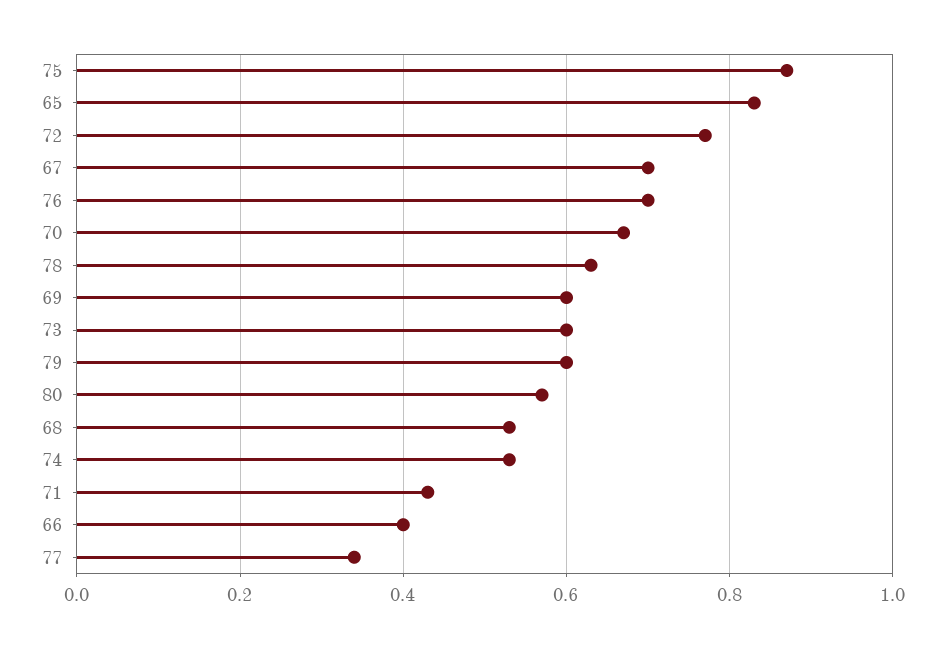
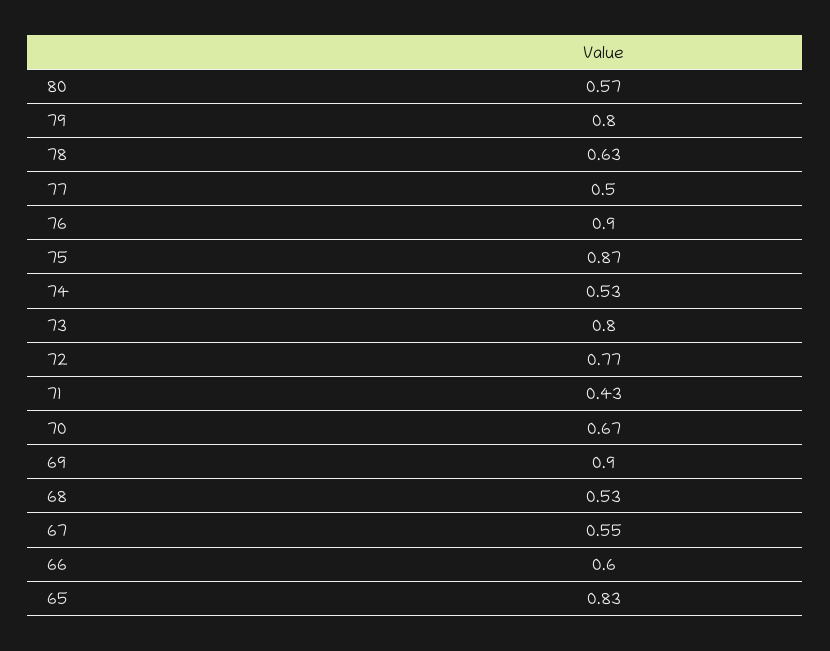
67: 0.7 -> 0.55
76: 0.7 -> 0.9
69: 0.6 -> 0.9
73: 0.6 -> 0.8
79: 0.6 -> 0.8
66: 0.4 -> 0.6
77: 0.35 -> 0.5

